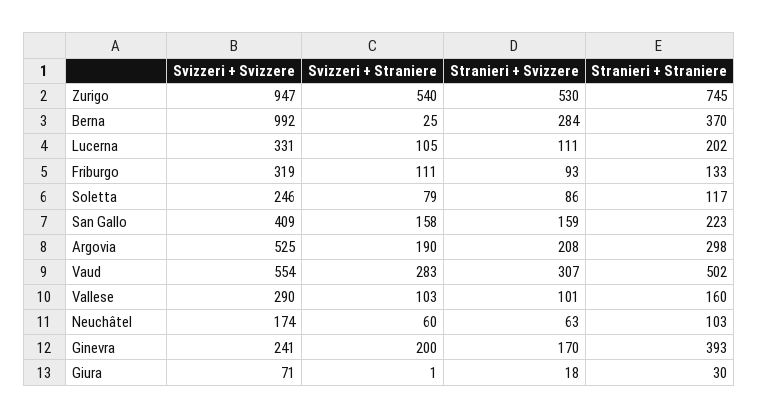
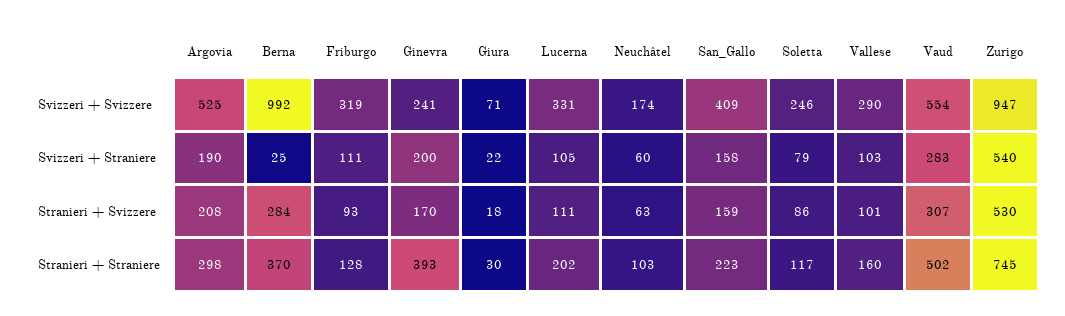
Stranieri + Straniere, Friburgo: 133 -> 128
Svizzeri + Straniere, Giura: 1 -> 22

